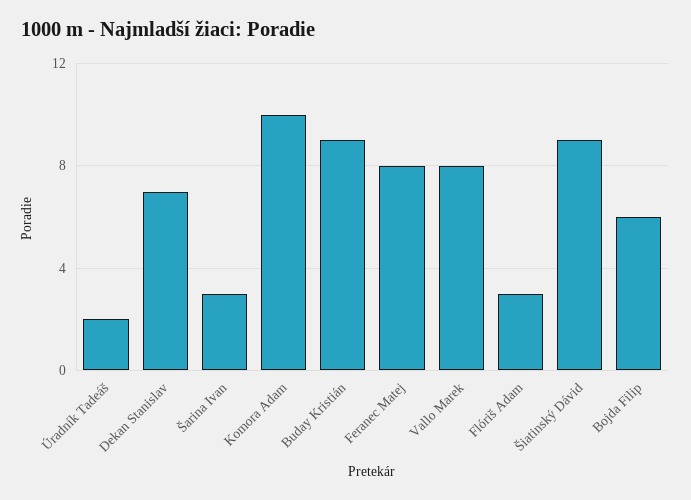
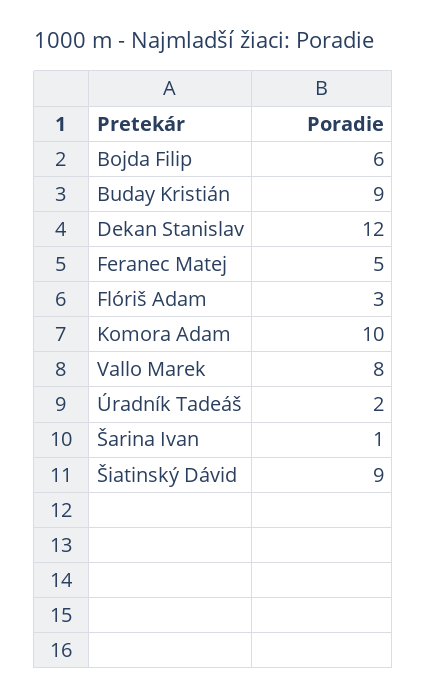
Dekan Stanislav: 7 -> 12
Šarina Ivan: 3 -> 1
Feranec Matej: 8 -> 5

